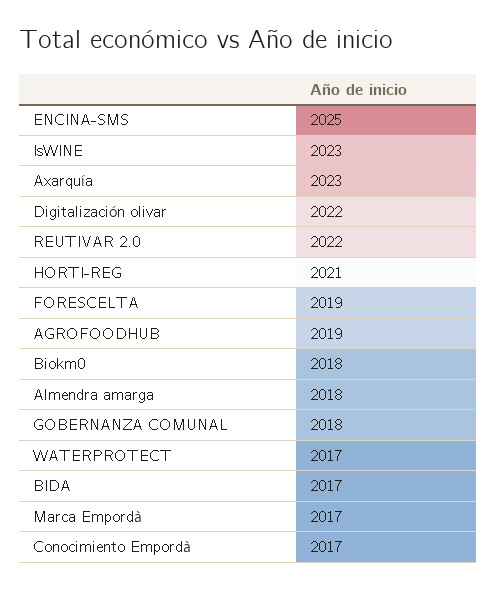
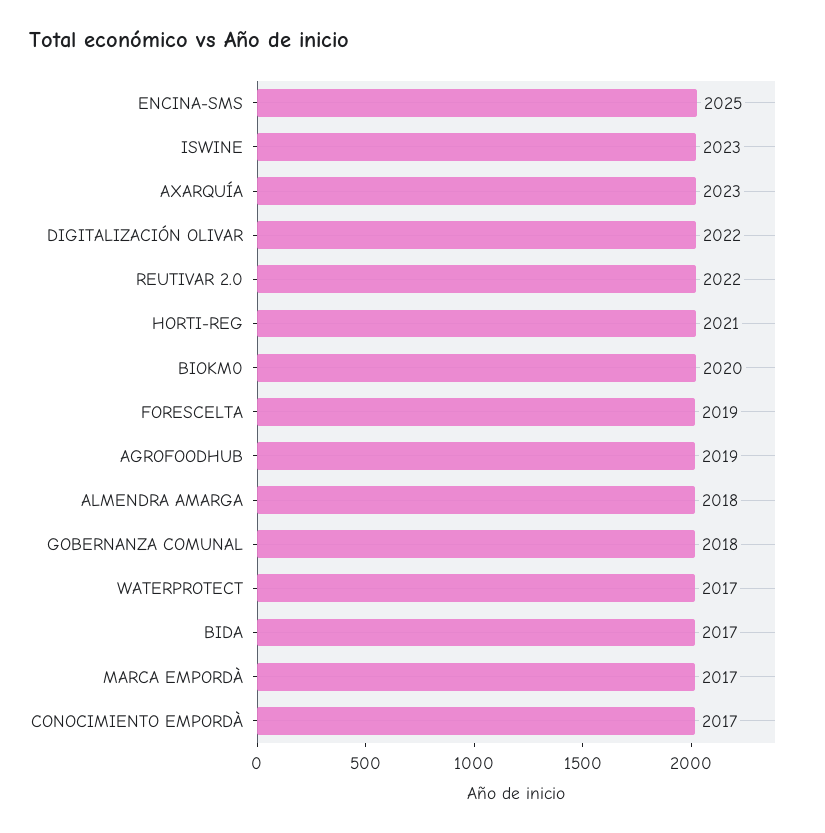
Biokm0: 2018 -> 2020

